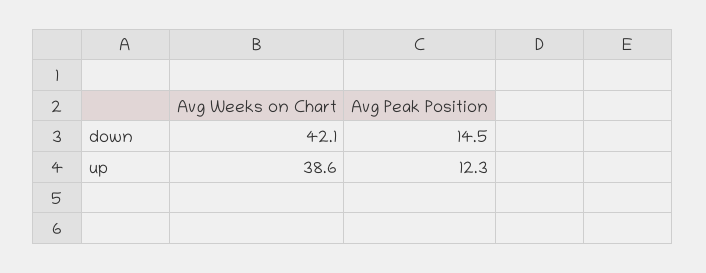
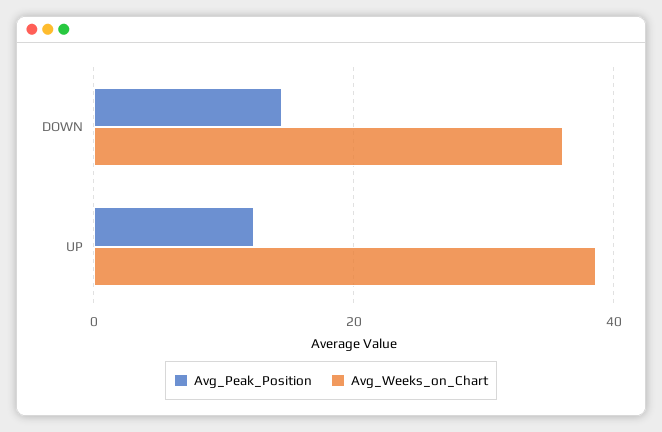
Avg Weeks on Chart, down: 42.1 -> 36

